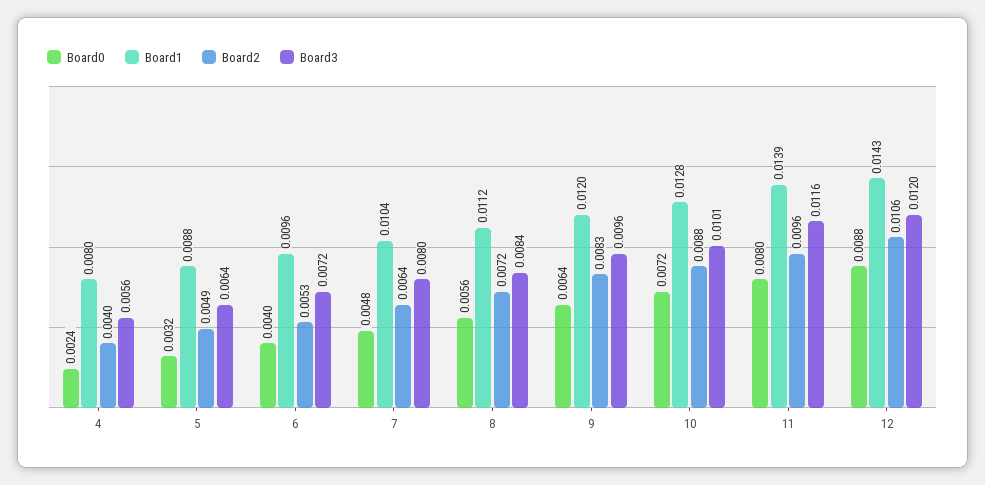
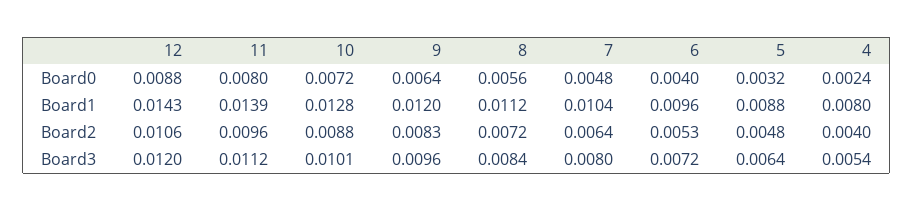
Board3, 4: 0.0056 -> 0.0054
Board2, 5: 0.0049 -> 0.0048
Board3, 11: 0.0116 -> 0.0112

